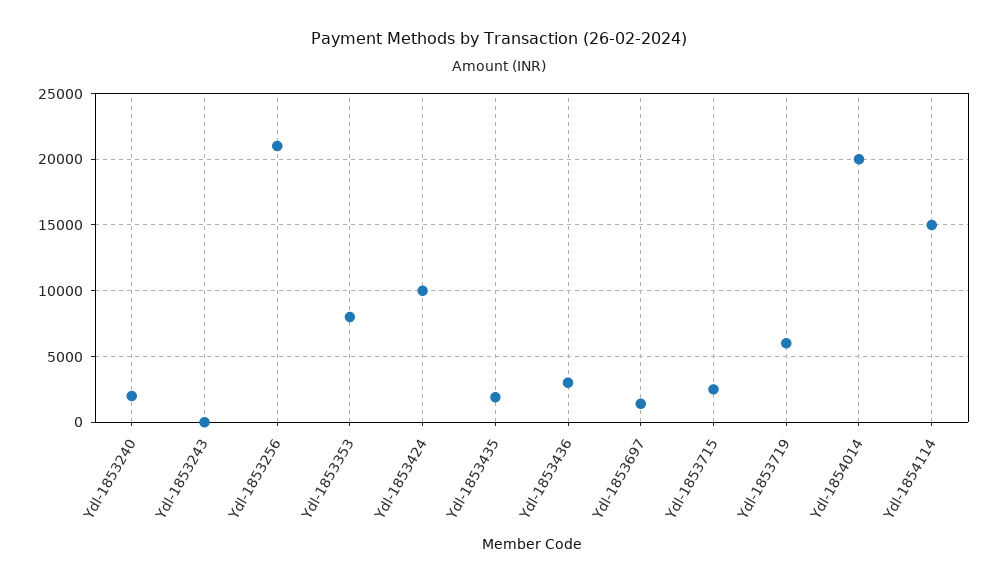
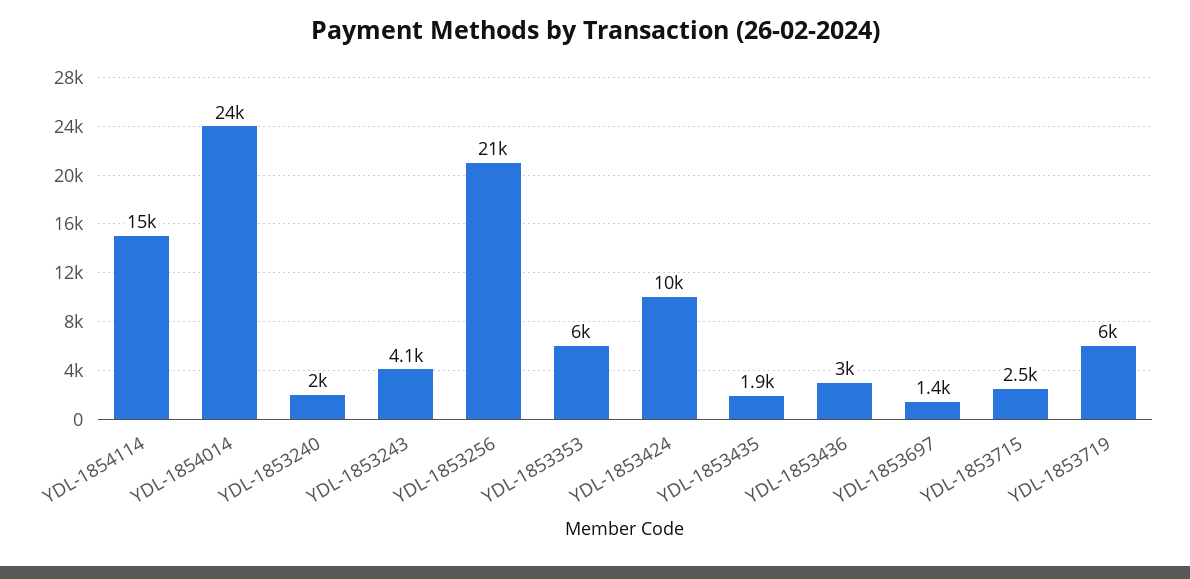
Ydl-1853243: 0 -> 4100
Ydl-1853353: 8000 -> 6000
Ydl-1854014: 20000 -> 24000

